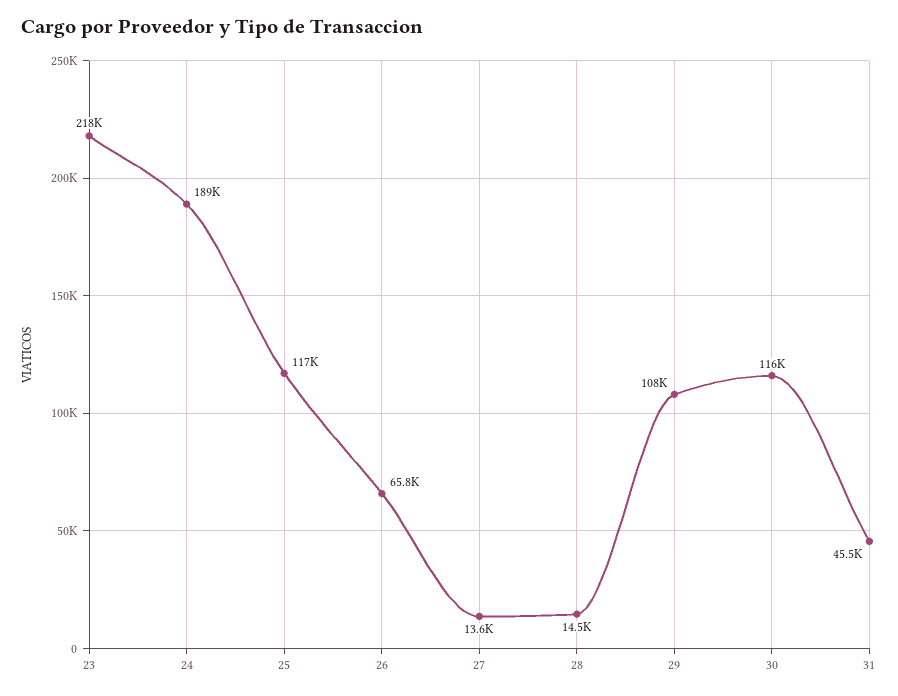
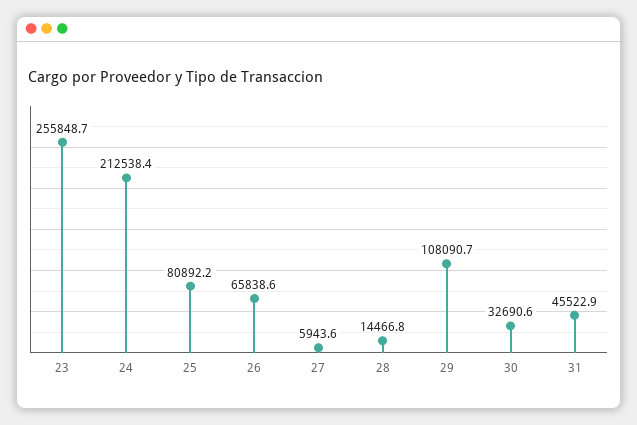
23: 218000 -> 255848.7
24: 189000 -> 212538.4
25: 117000 -> 80892.2
27: 13600 -> 5943.6
30: 116000 -> 32690.6

